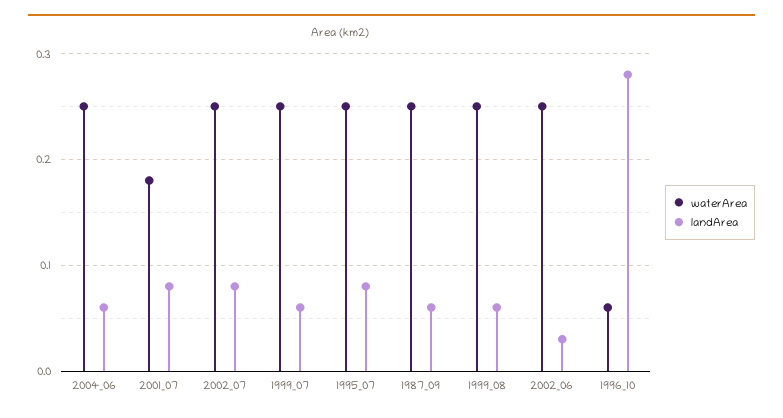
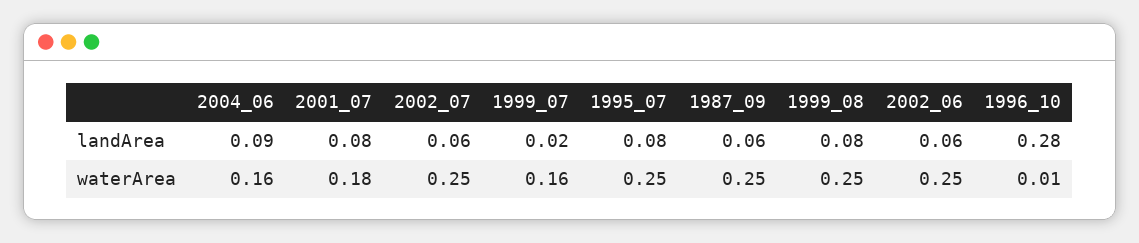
waterArea, 2004_06: 0.25 -> 0.16
landArea, 2004_06: 0.06 -> 0.09
landArea, 2002_07: 0.08 -> 0.06
waterArea, 1999_07: 0.25 -> 0.16
landArea, 1999_07: 0.06 -> 0.02
landArea, 1999_08: 0.06 -> 0.08
landArea, 2002_06: 0.03 -> 0.06
waterArea, 1996_10: 0.06 -> 0.01

